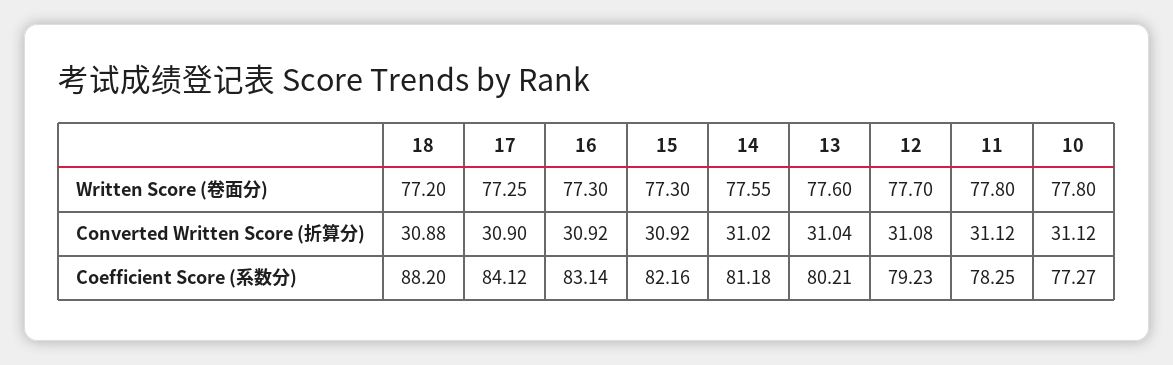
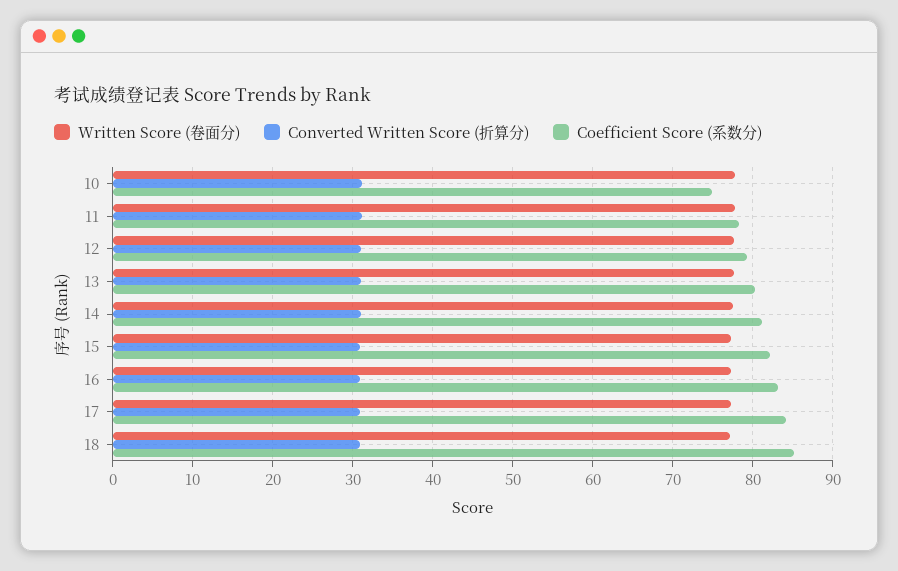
Coefficient Score (系数分), 18: 88.2 -> 85
Coefficient Score (系数分), 10: 77.27 -> 75

